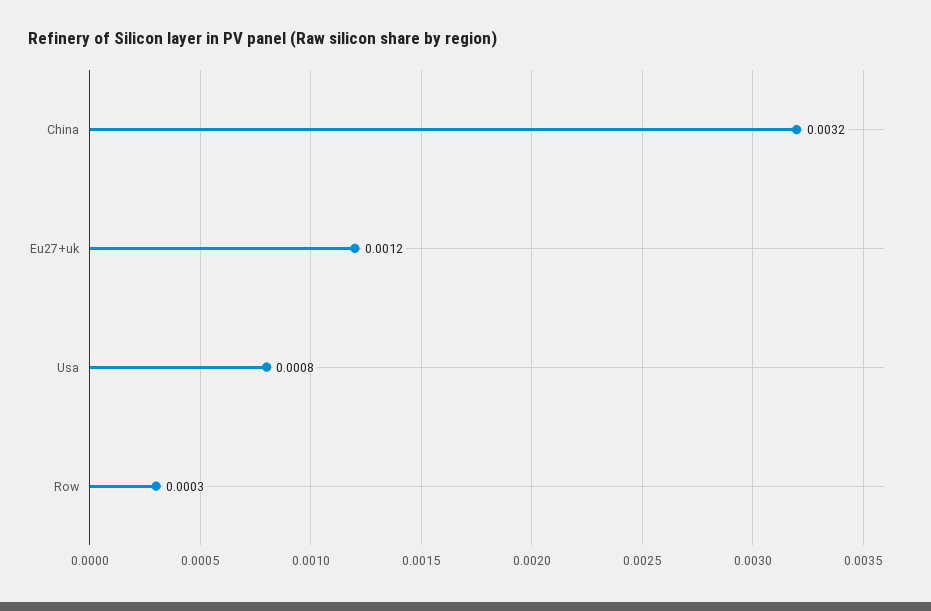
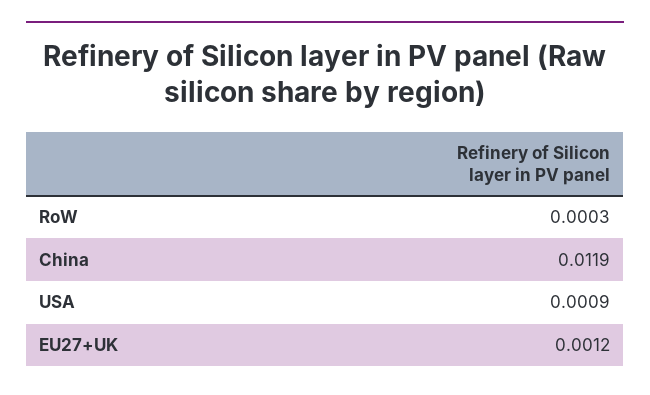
China: 0.0032 -> 0.0119
Usa: 0.0008 -> 0.0009

